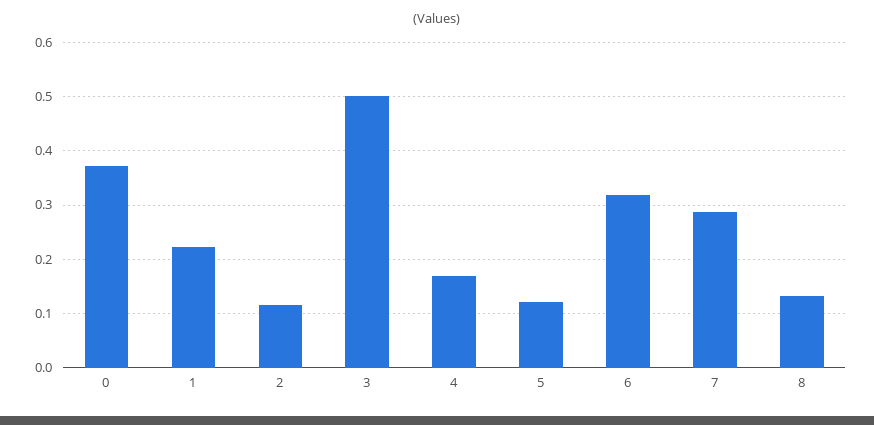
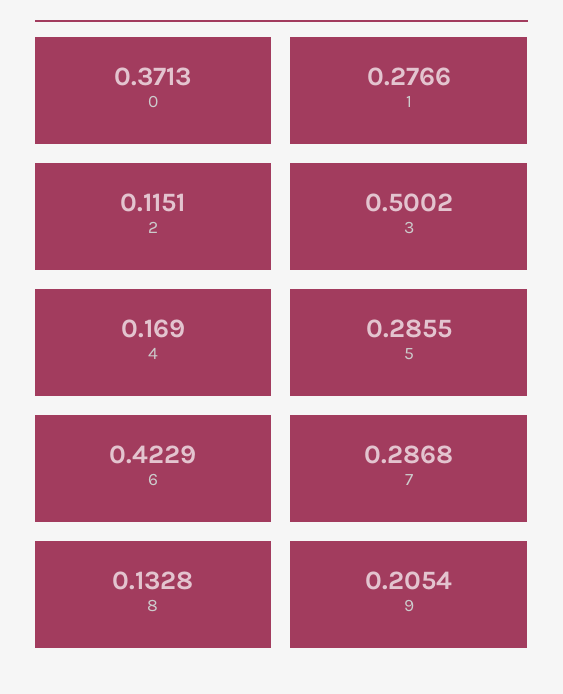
1: 0.22 -> 0.2766
5: 0.12 -> 0.2855
6: 0.32 -> 0.4229
9: none -> 0.2054

